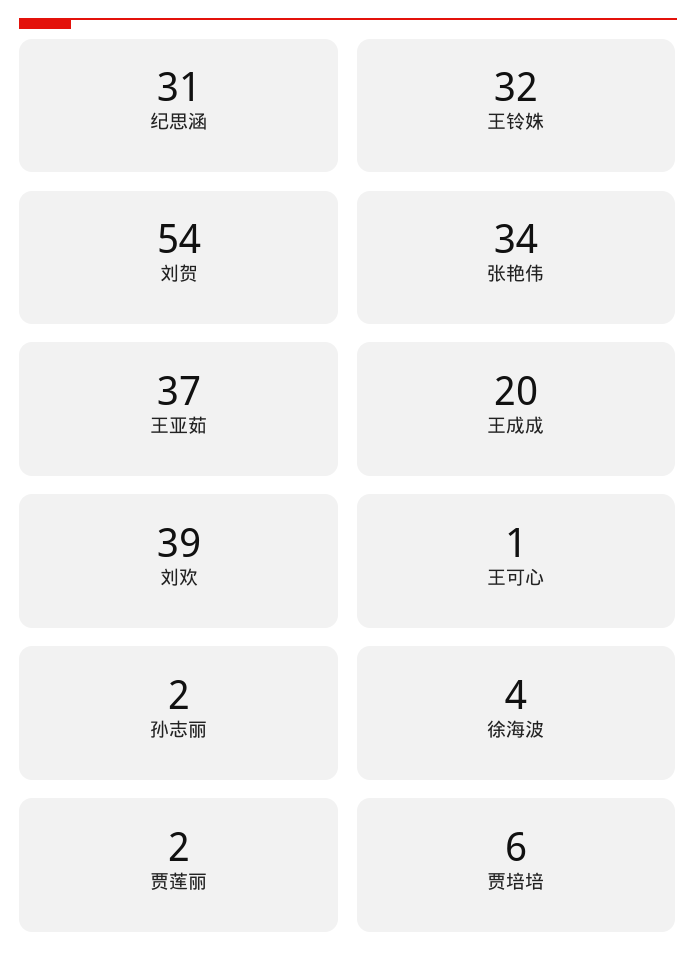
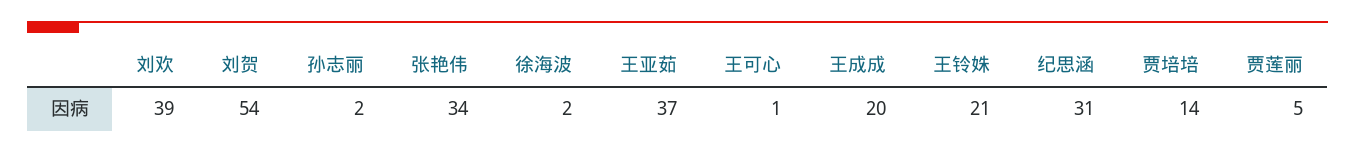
王铃姝: 32 -> 21
徐海波: 4 -> 2
贾莲丽: 2 -> 5
贾培培: 6 -> 14

